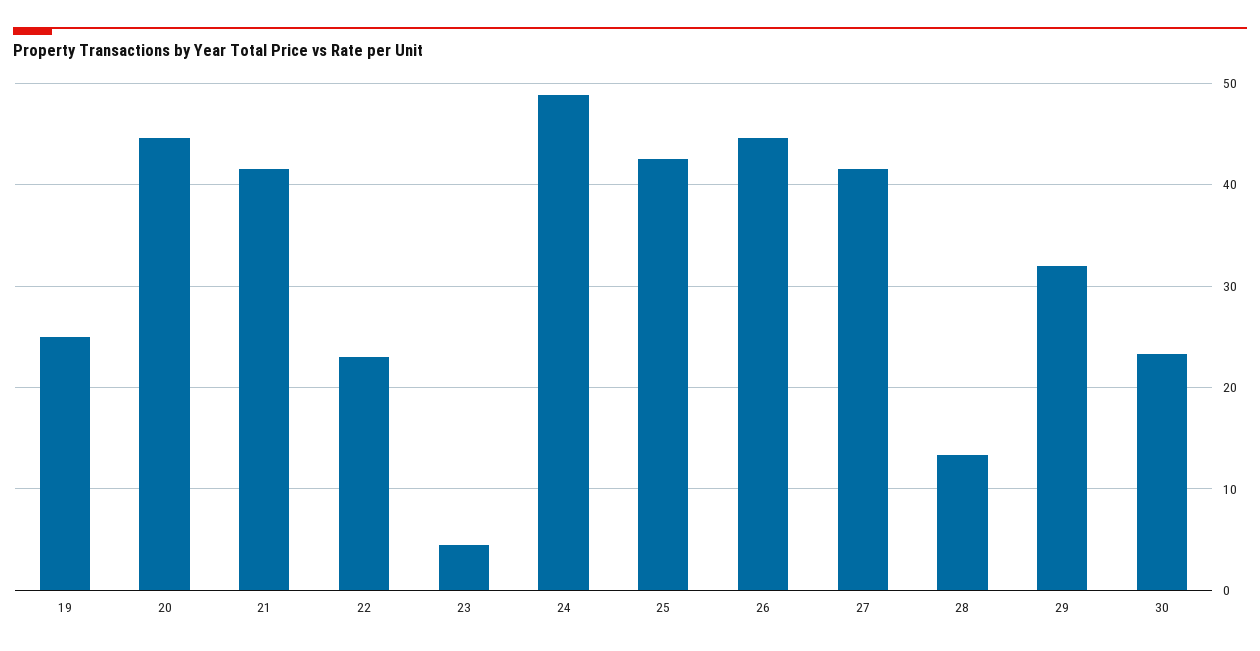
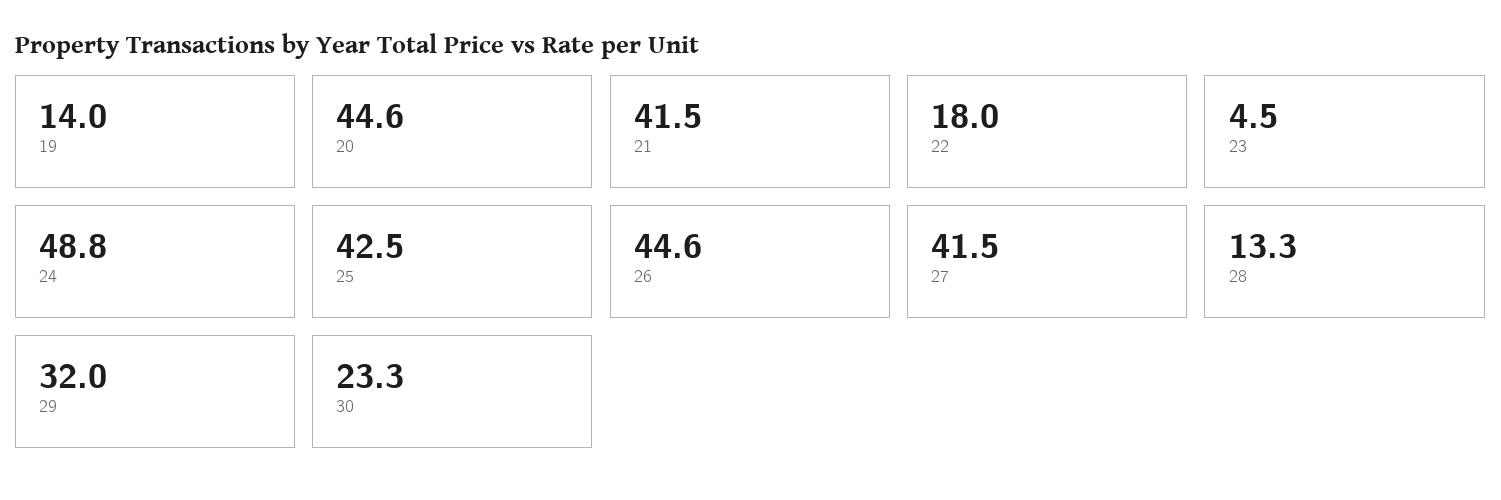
19: 25 -> 14
22: 23 -> 18

